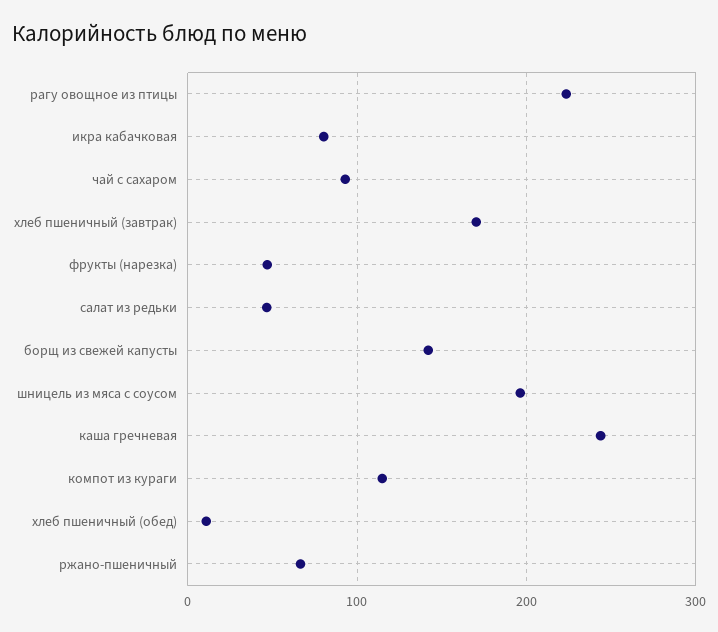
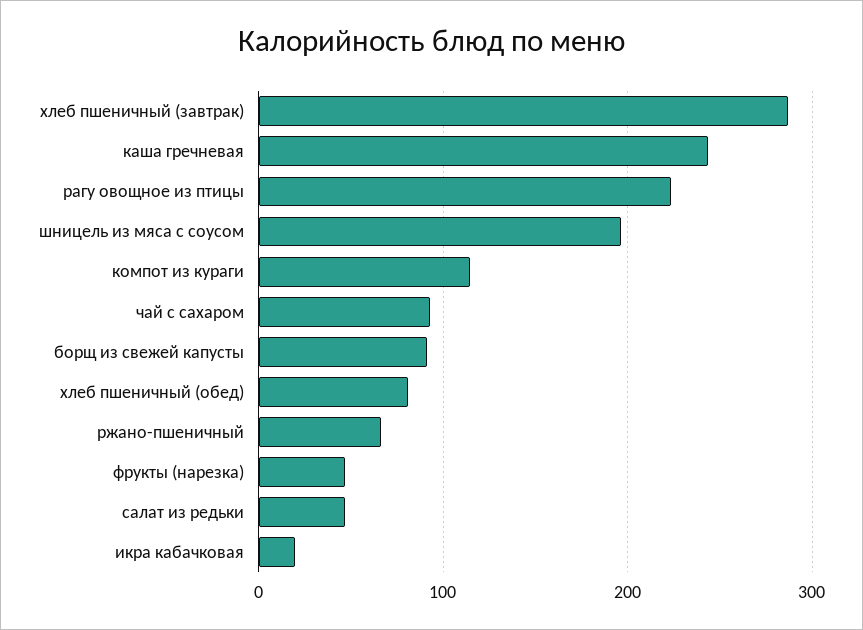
икра кабачковая: 80 -> 20
хлеб пшеничный (завтрак): 170 -> 290
борщ из свежей капусты: 140 -> 90
хлеб пшеничный (обед): 10 -> 80

